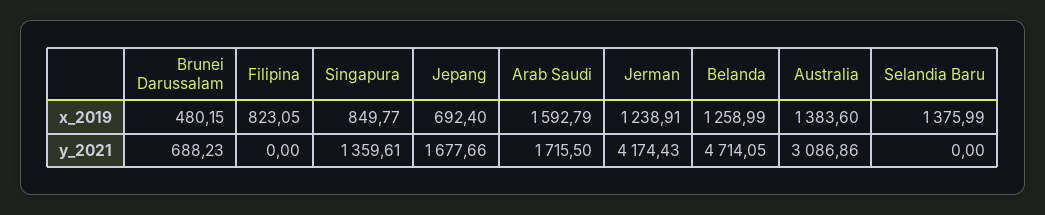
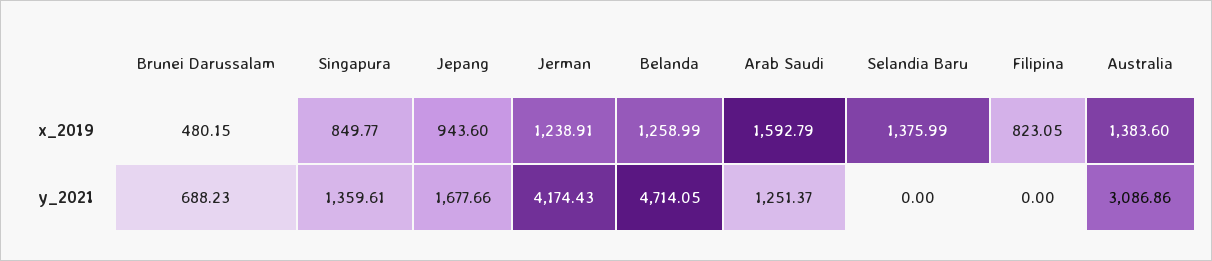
Jepang, x_2019: 692.4 -> 943.6
Arab Saudi, y_2021: 1715.5 -> 1251.37

